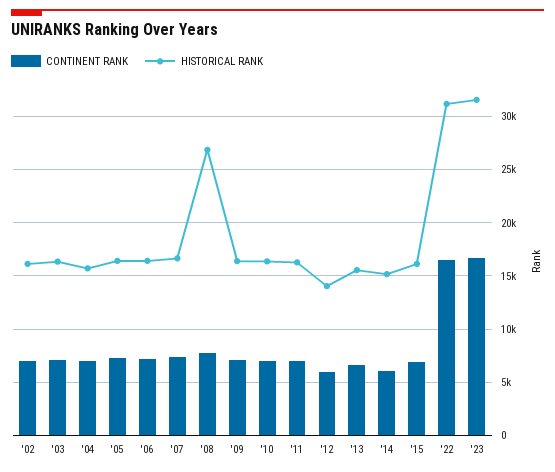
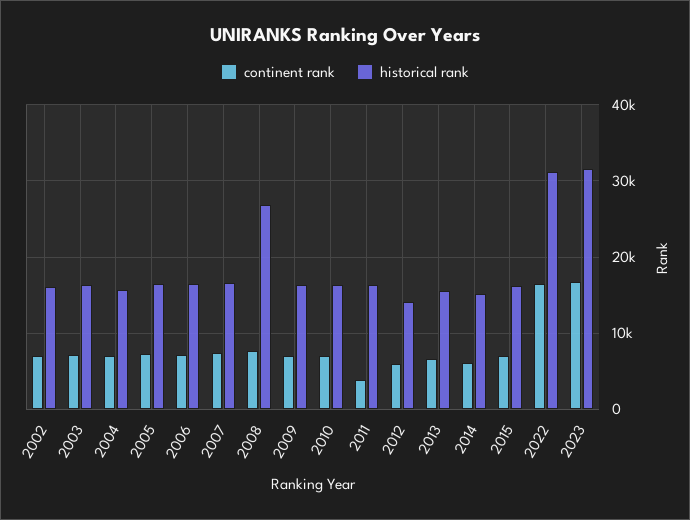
CONTINENT RANK, '11: 7000 -> 4000

